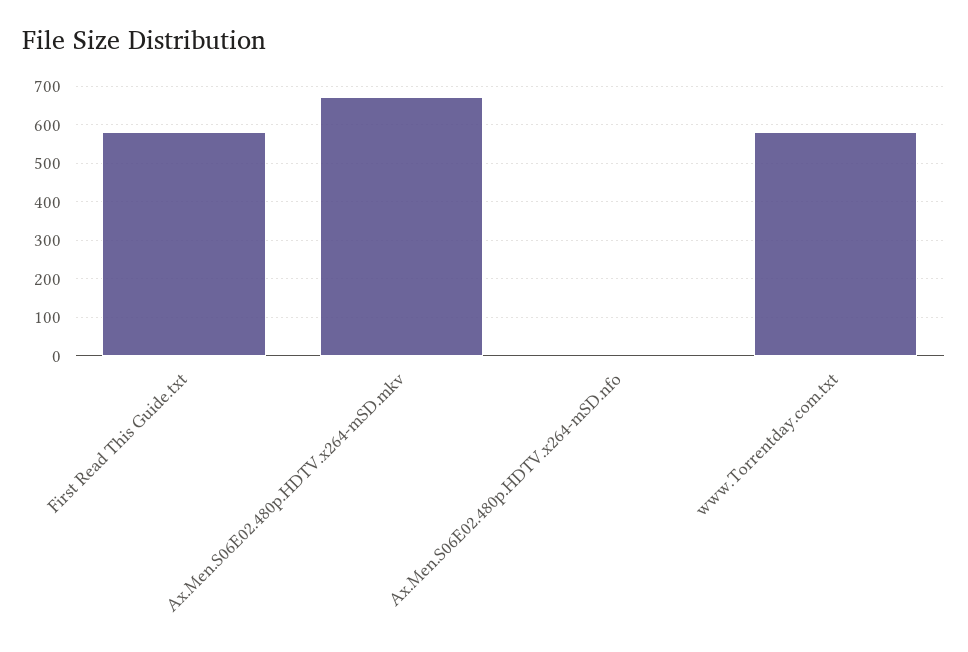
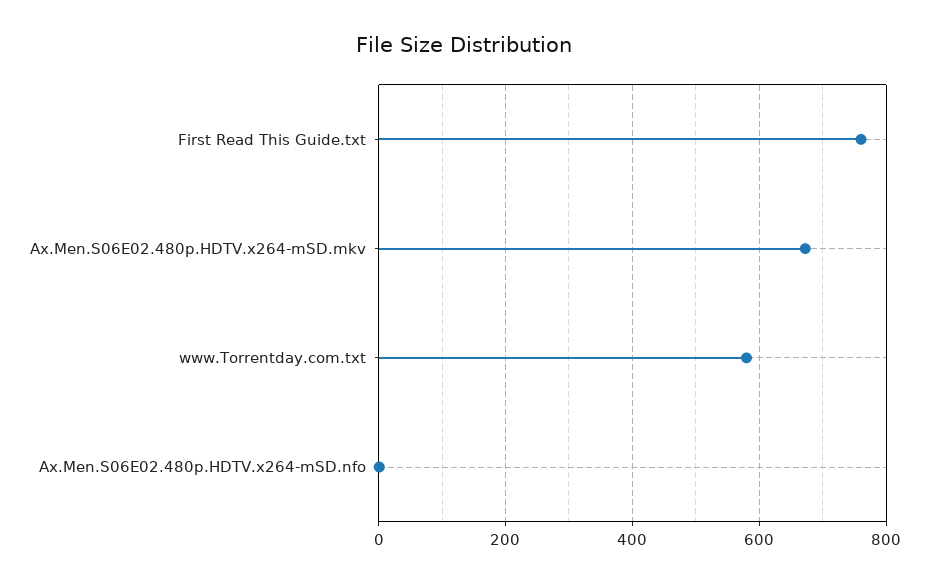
First Read This Guide.txt: 580 -> 760

